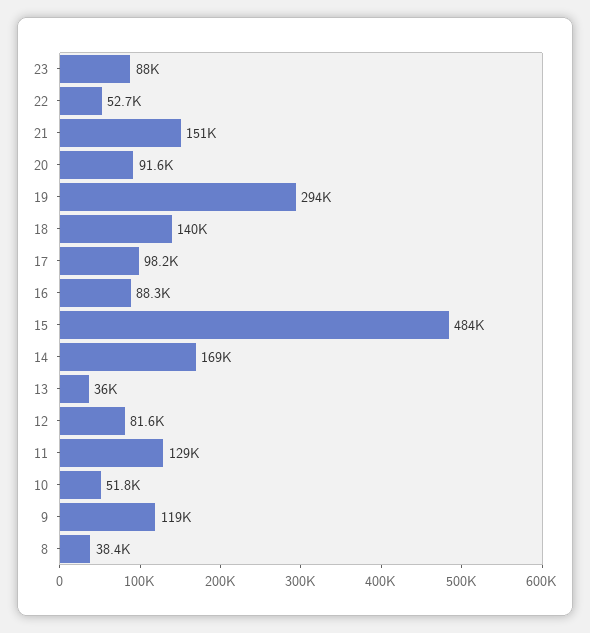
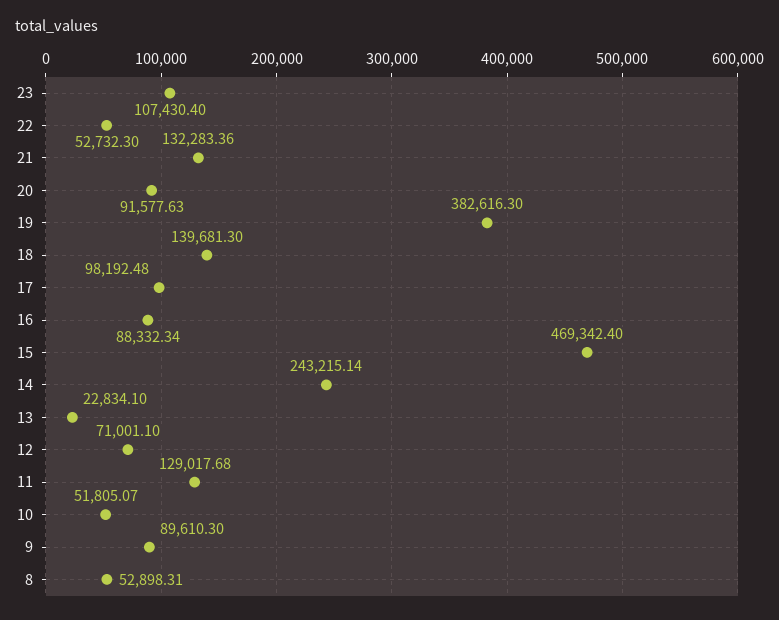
23: 88000 -> 107430.4
21: 151000 -> 132283.36
19: 294000 -> 382616.3
15: 484000 -> 469342.4
14: 169000 -> 243215.14
13: 36000 -> 22834.1
12: 81600 -> 71001.1
9: 119000 -> 89610.3
8: 38400 -> 52898.31

